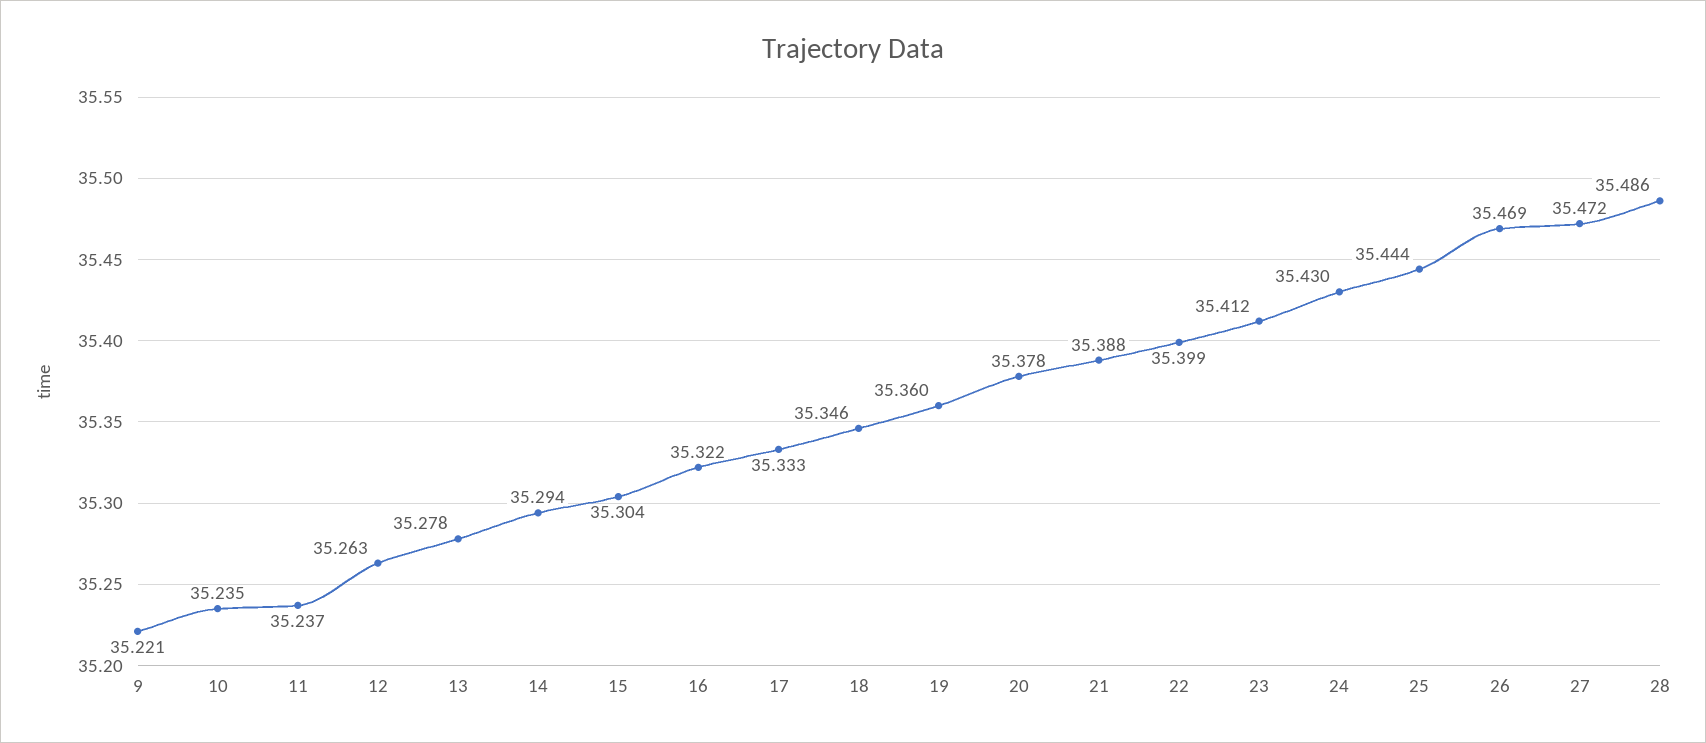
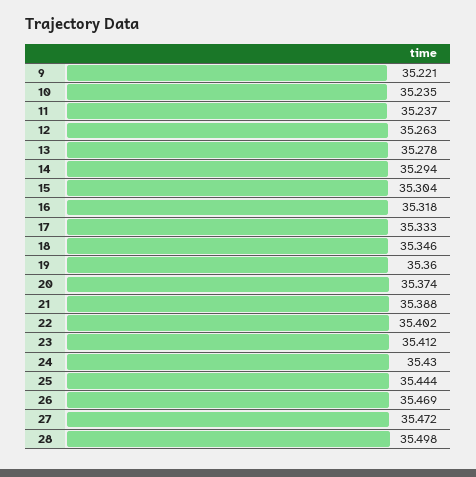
16: 35.322 -> 35.318
20: 35.378 -> 35.374
22: 35.399 -> 35.402
28: 35.486 -> 35.498

